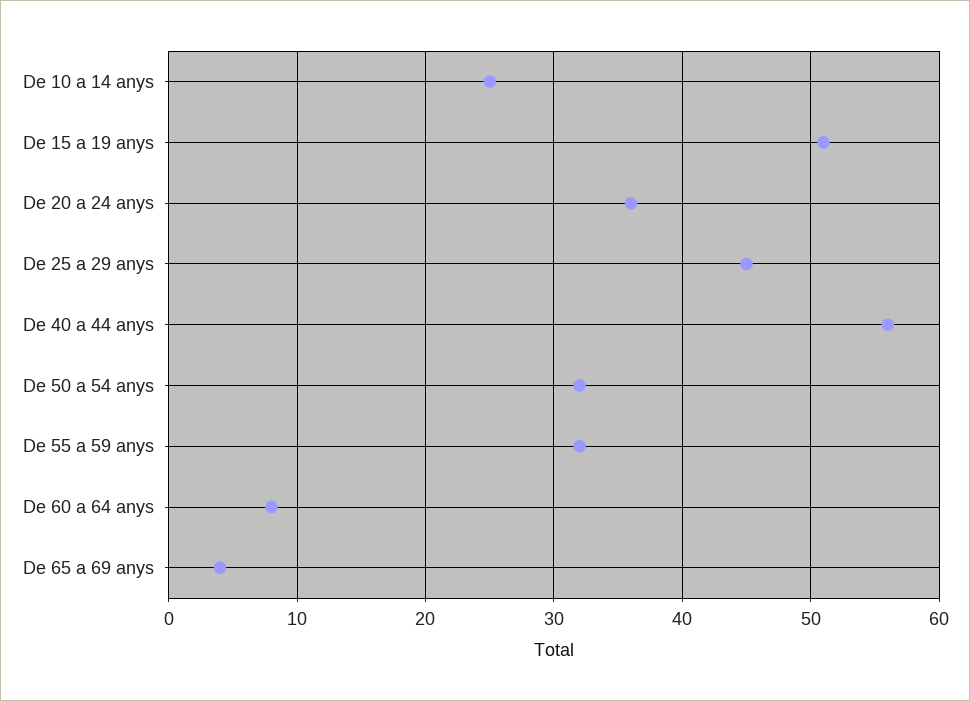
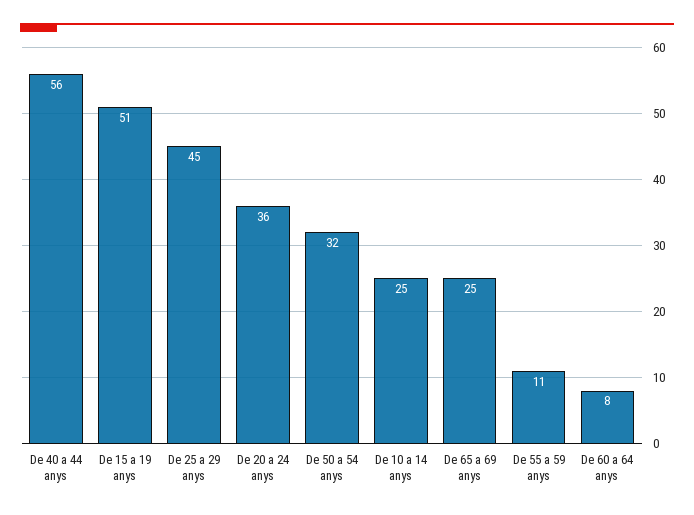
De 55 a 59 anys: 32 -> 11
De 65 a 69 anys: 4 -> 25

